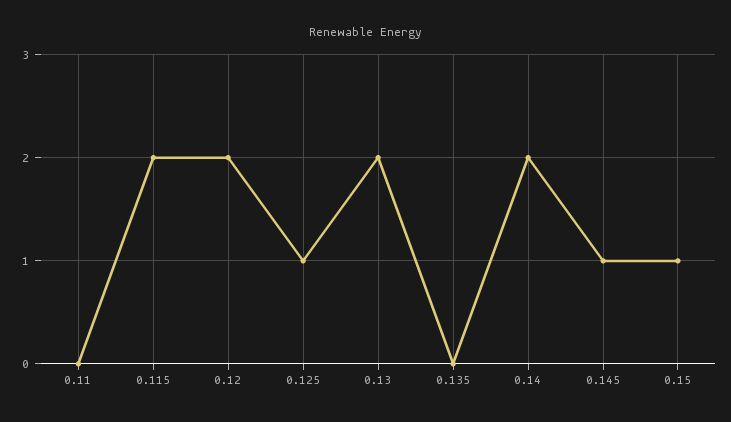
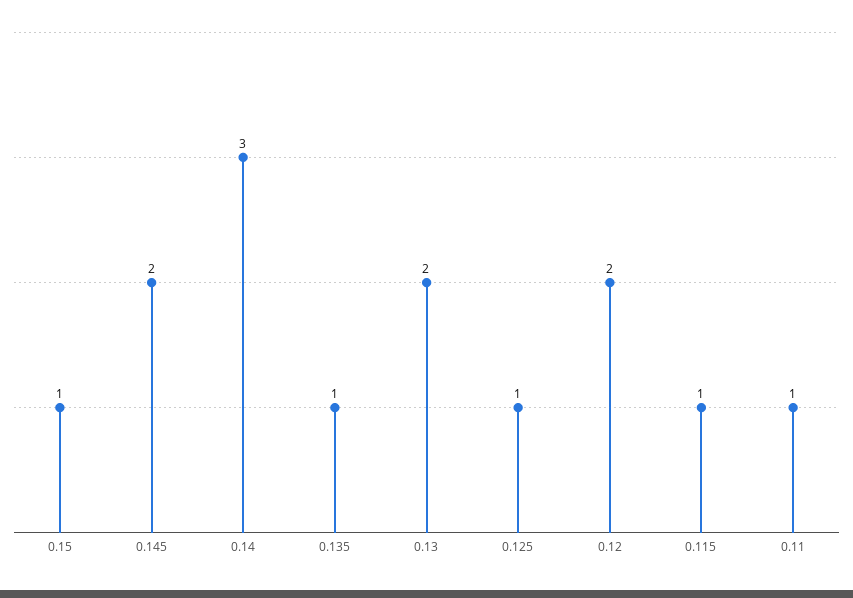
0.11: 0 -> 1
0.115: 2 -> 1
0.135: 0 -> 1
0.14: 2 -> 3
0.145: 1 -> 2

